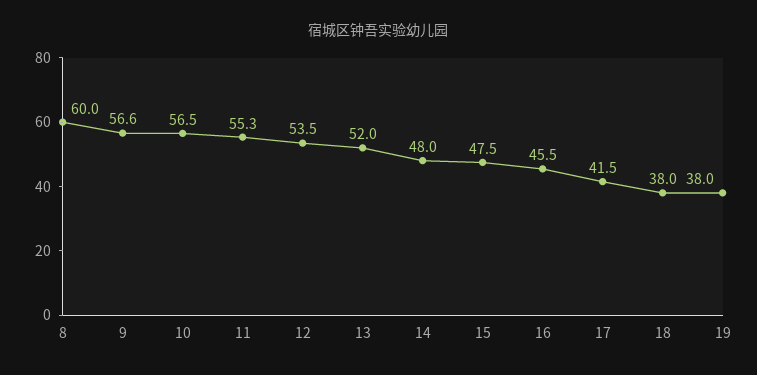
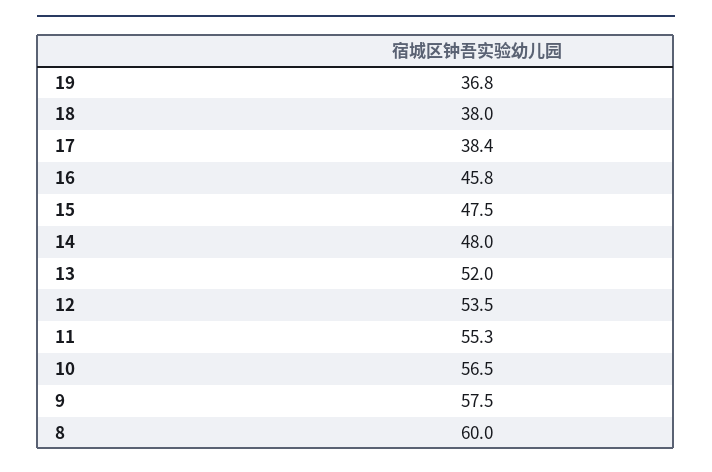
9: 56.6 -> 57.5
16: 45.5 -> 45.8
17: 41.5 -> 38.4
19: 38 -> 36.8

